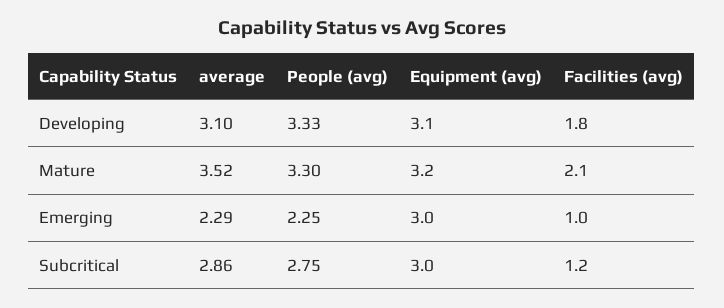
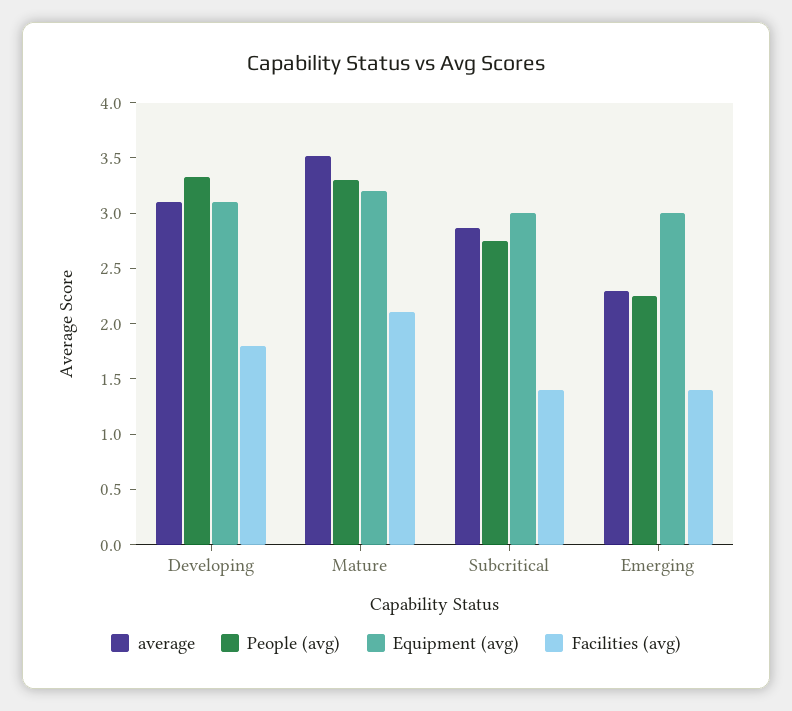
Facilities (avg), Emerging: 1 -> 1.4
Facilities (avg), Subcritical: 1.2 -> 1.4

